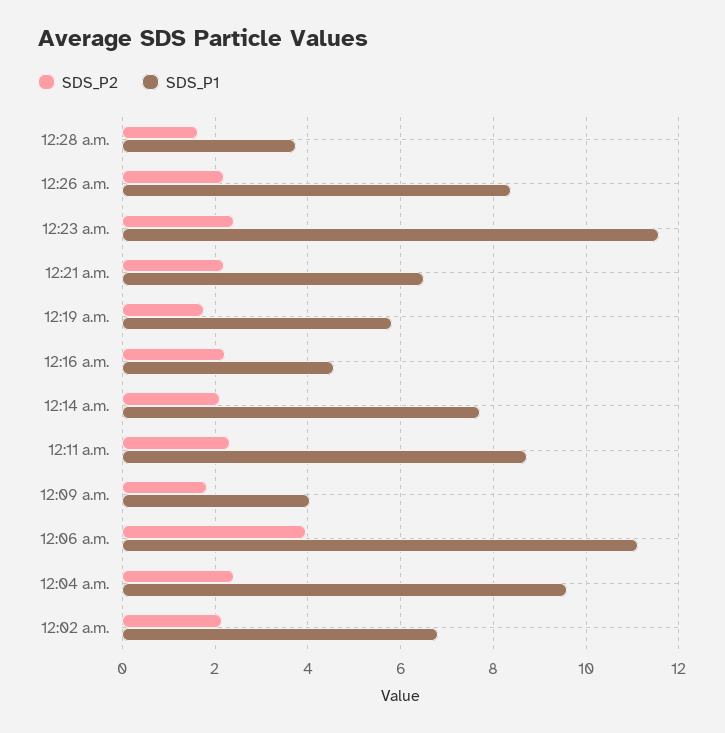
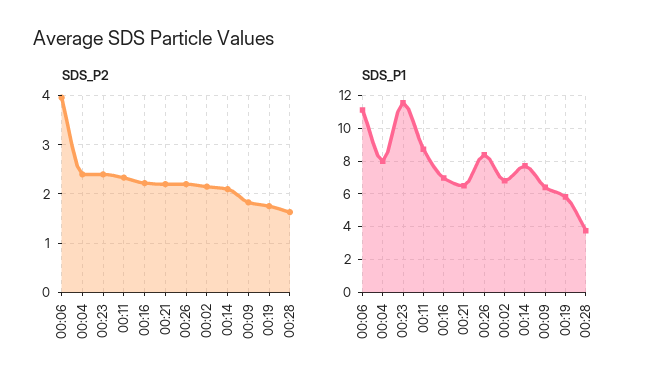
SDS_P1, 12:16 a.m.: 4.6 -> 7
SDS_P1, 12:09 a.m.: 4 -> 6.5
SDS_P1, 12:04 a.m.: 9.6 -> 8

